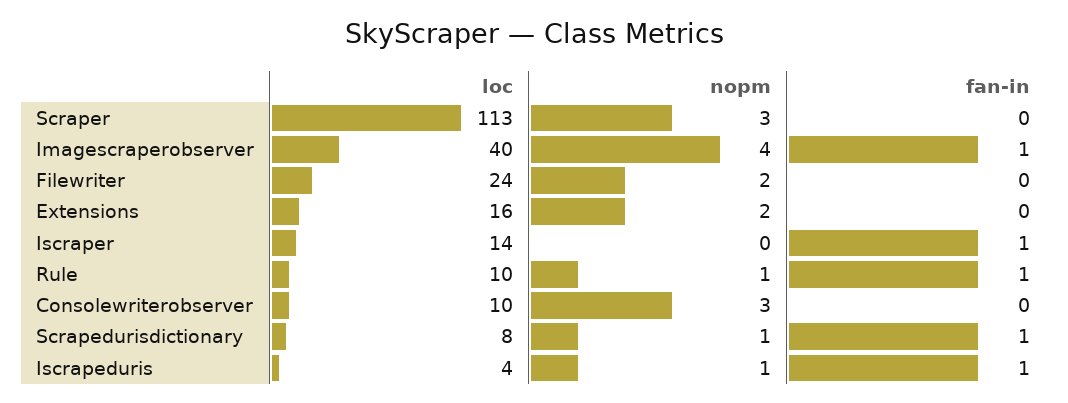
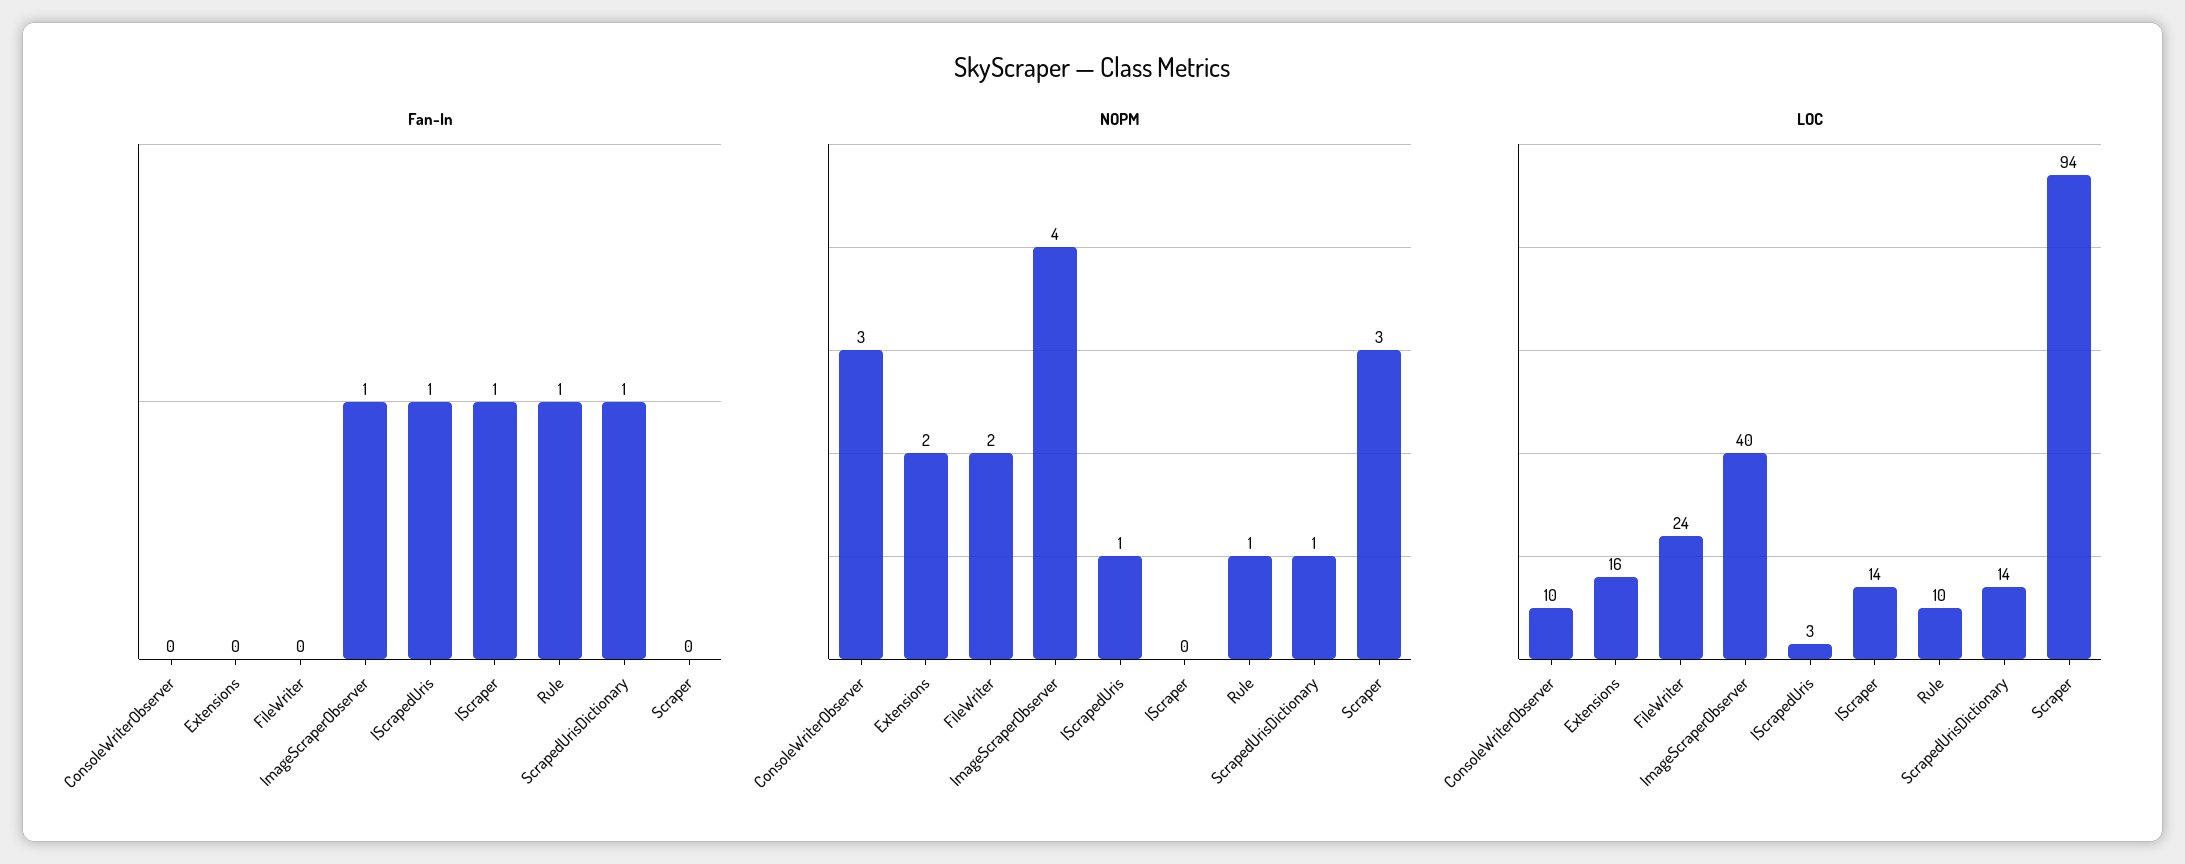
loc, Scraper: 113 -> 94
loc, Scrapedurisdictionary: 8 -> 14
loc, Iscrapeduris: 4 -> 3

